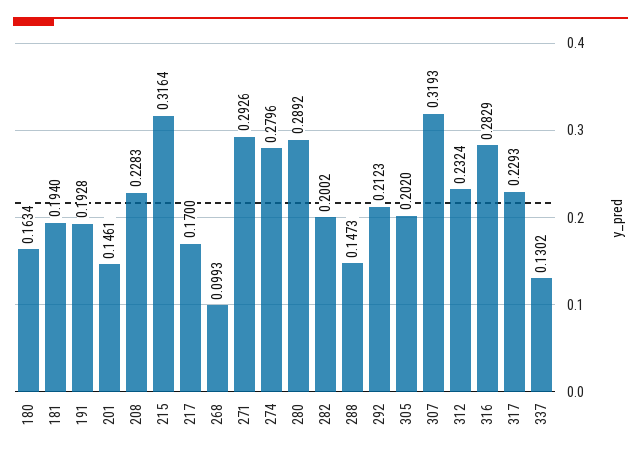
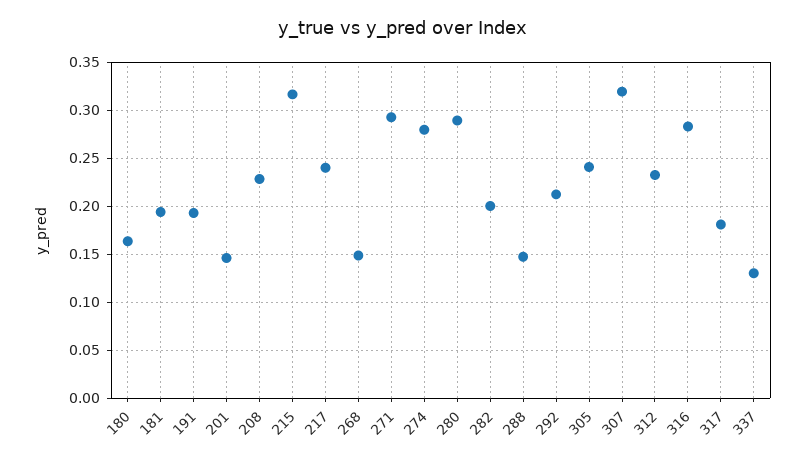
217: 0.17 -> 0.24
268: 0.0993 -> 0.15
305: 0.202 -> 0.24
317: 0.2293 -> 0.18

